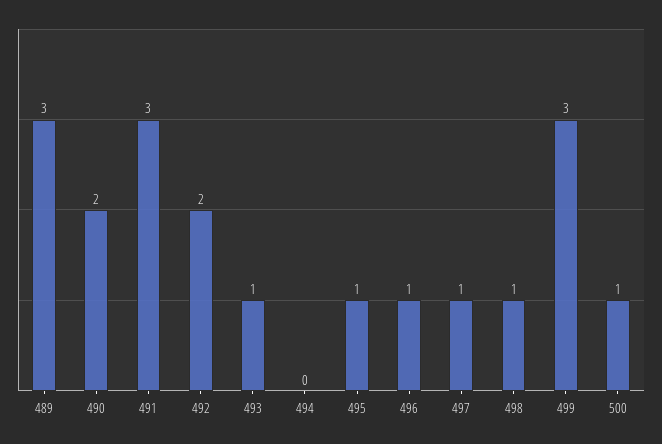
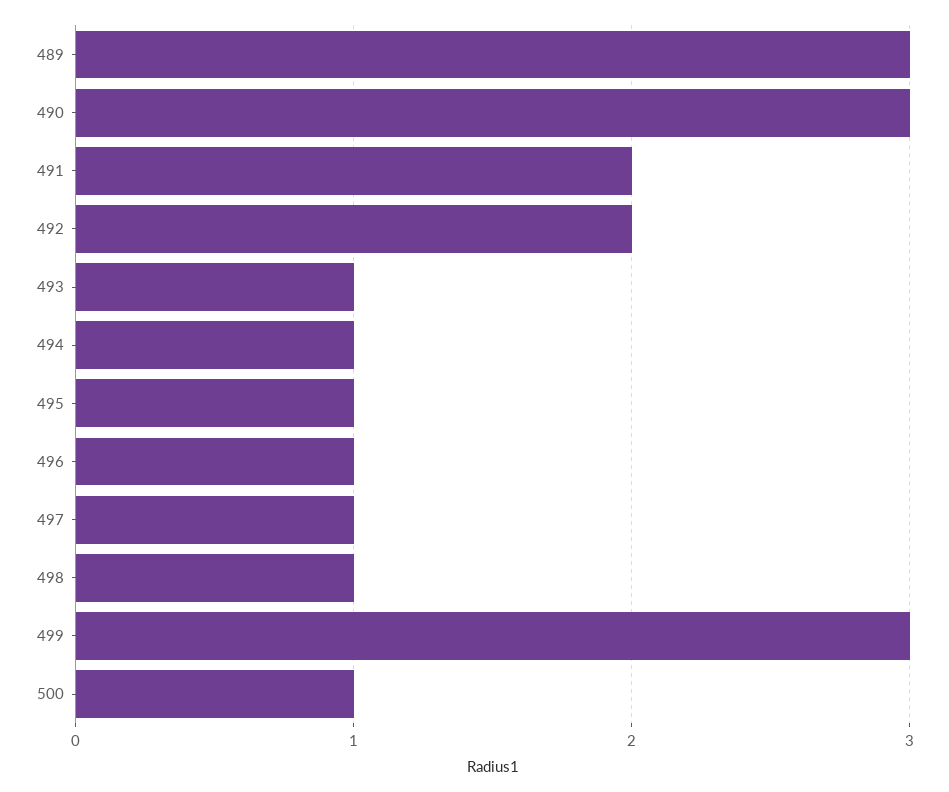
490: 2 -> 3
491: 3 -> 2
494: 0 -> 1

